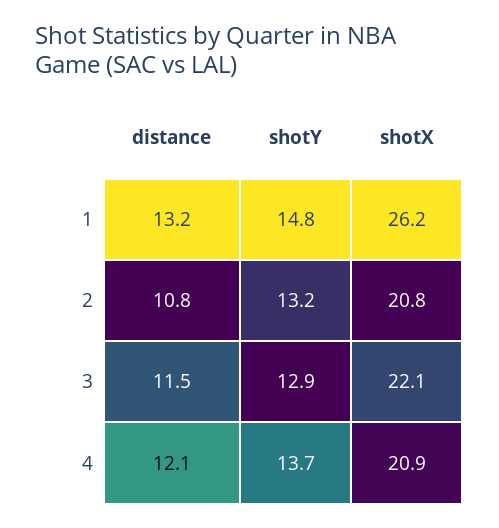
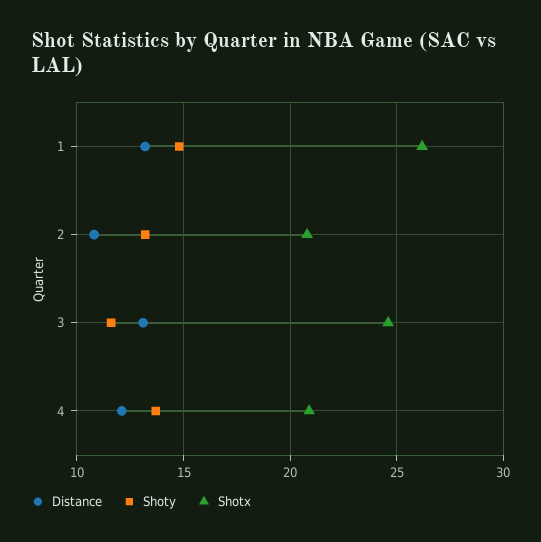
distance, 3: 11.5 -> 13
shotY, 3: 12.9 -> 11.5
shotX, 3: 22.1 -> 24.5

